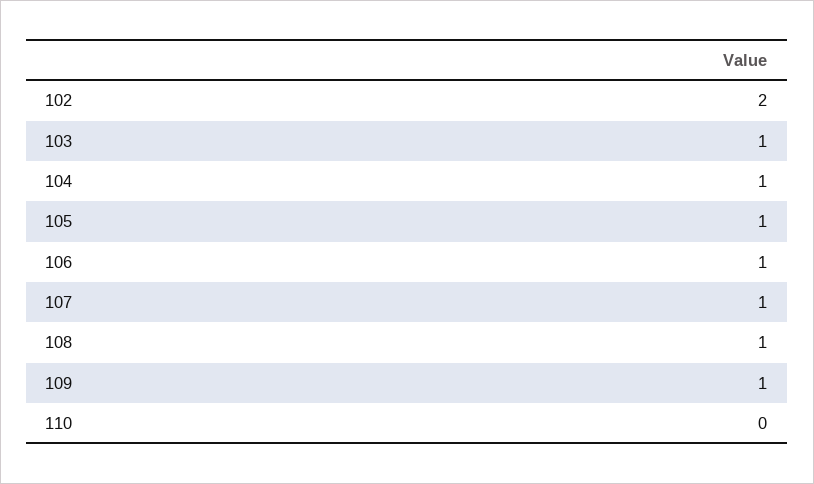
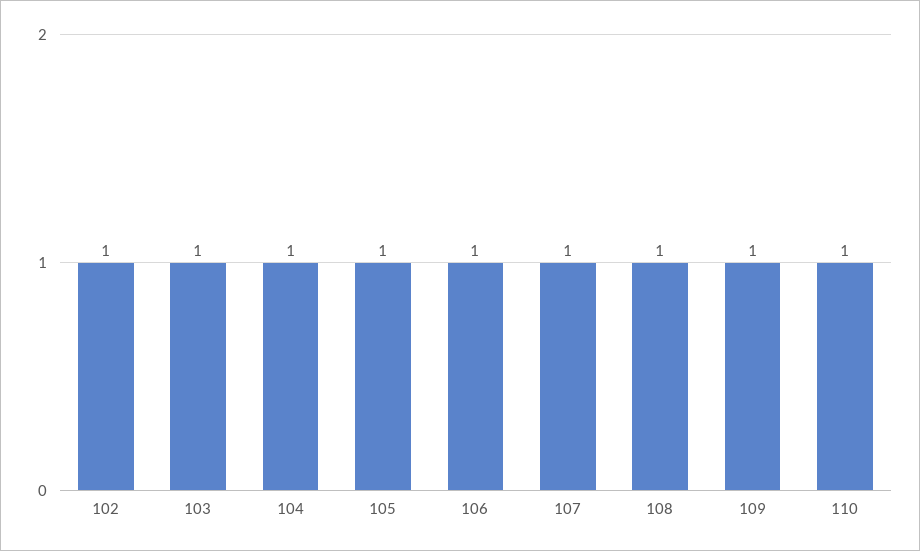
102: 2 -> 1
110: 0 -> 1

